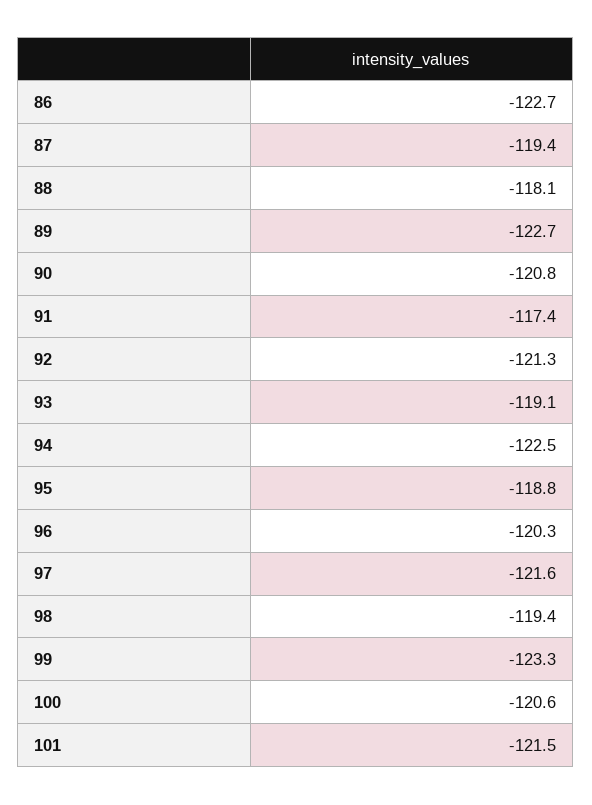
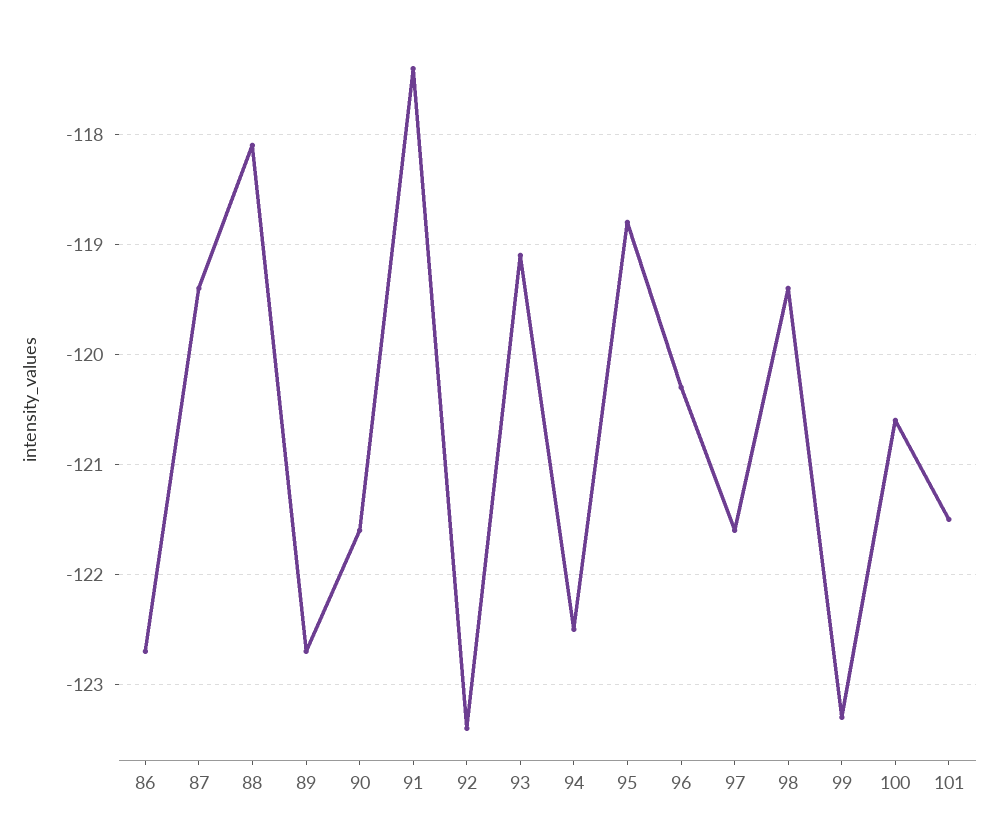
90: -120.8 -> -121.6
92: -121.3 -> -123.4

